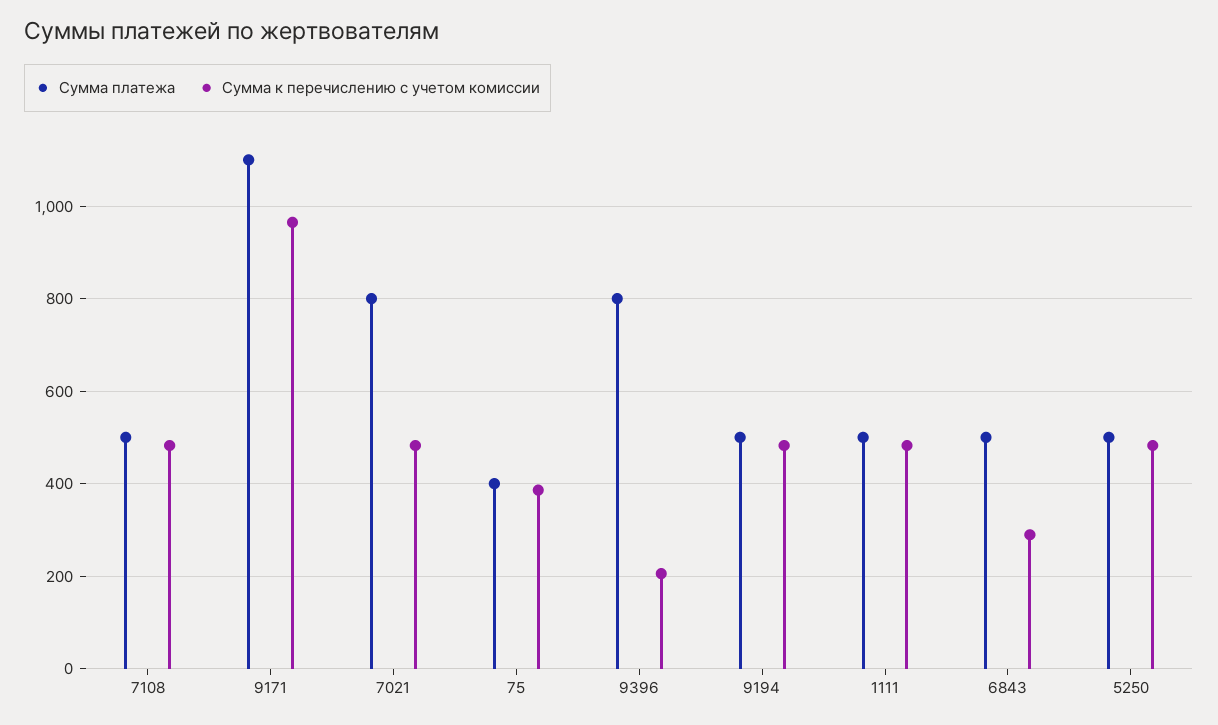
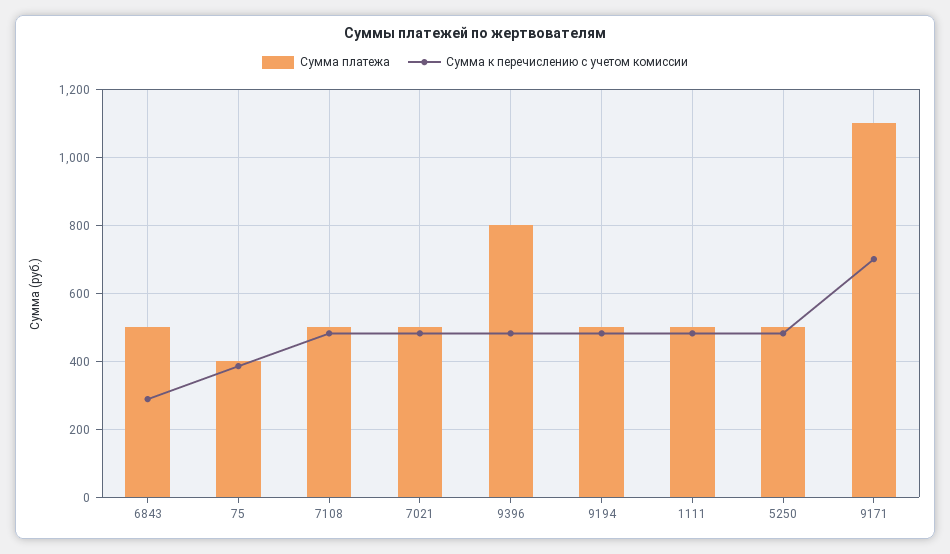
Сумма к перечислению с учетом комиссии, 9171: 960 -> 700
Сумма платежа, 7021: 800 -> 500
Сумма к перечислению с учетом комиссии, 9396: 200 -> 480

